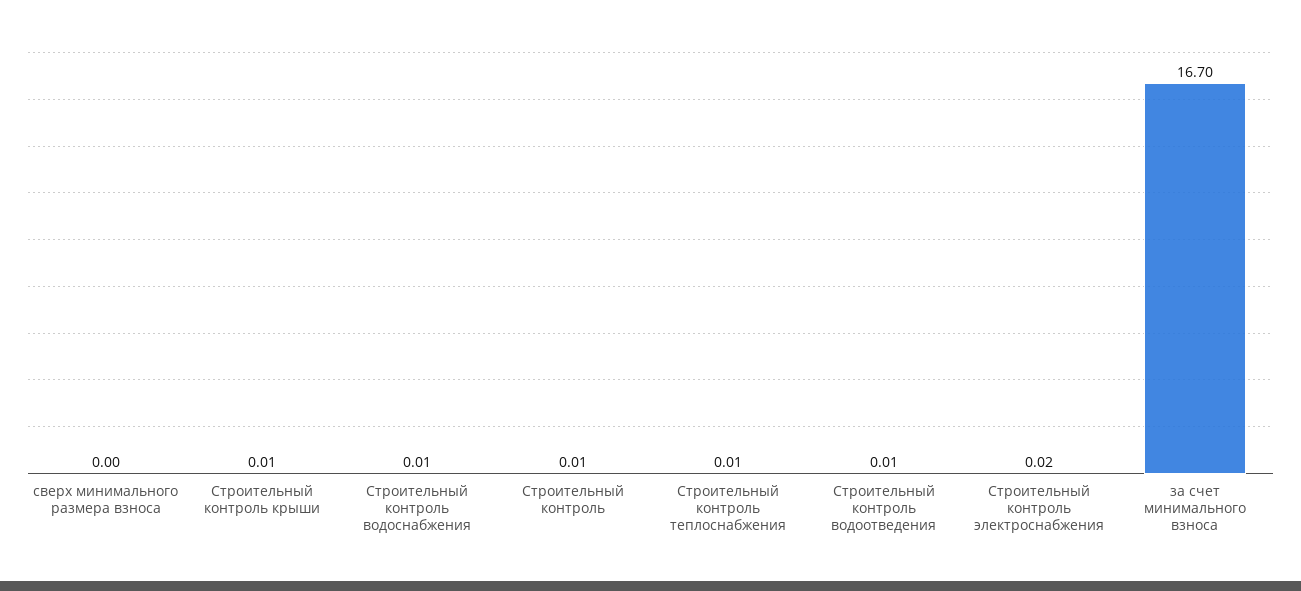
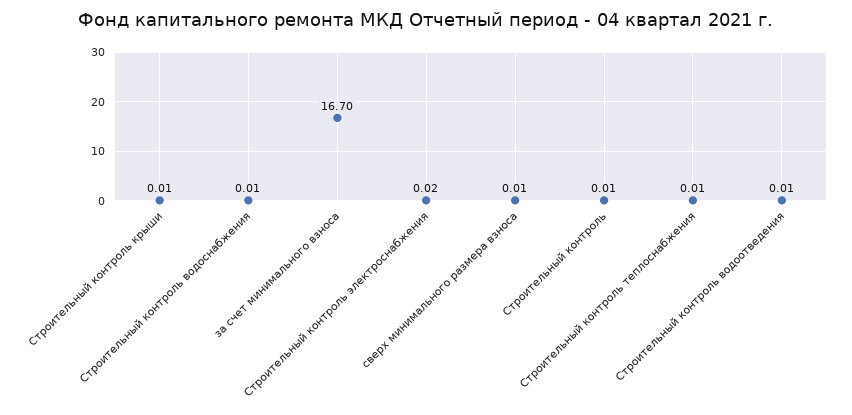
сверх минимального размера взноса: 0 -> 0.01

